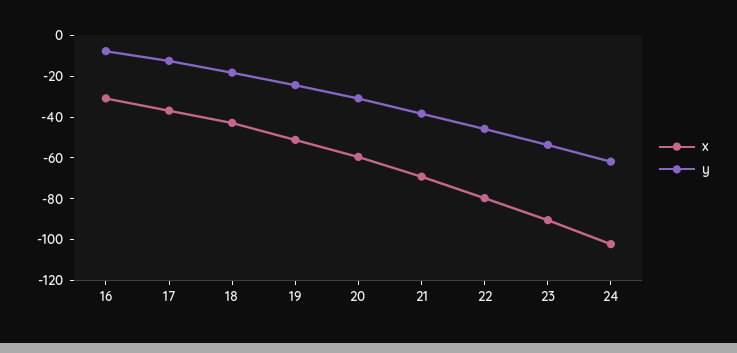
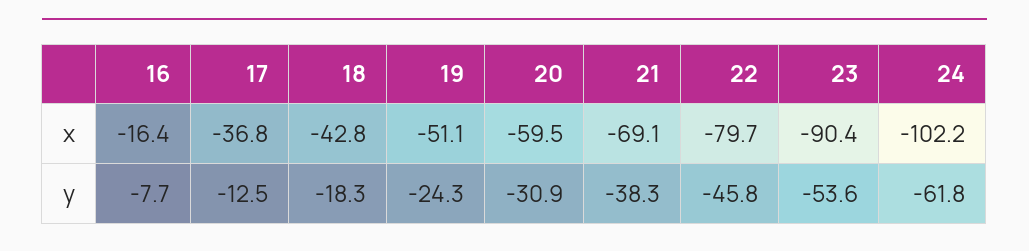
x, 16: -30 -> -16.4

